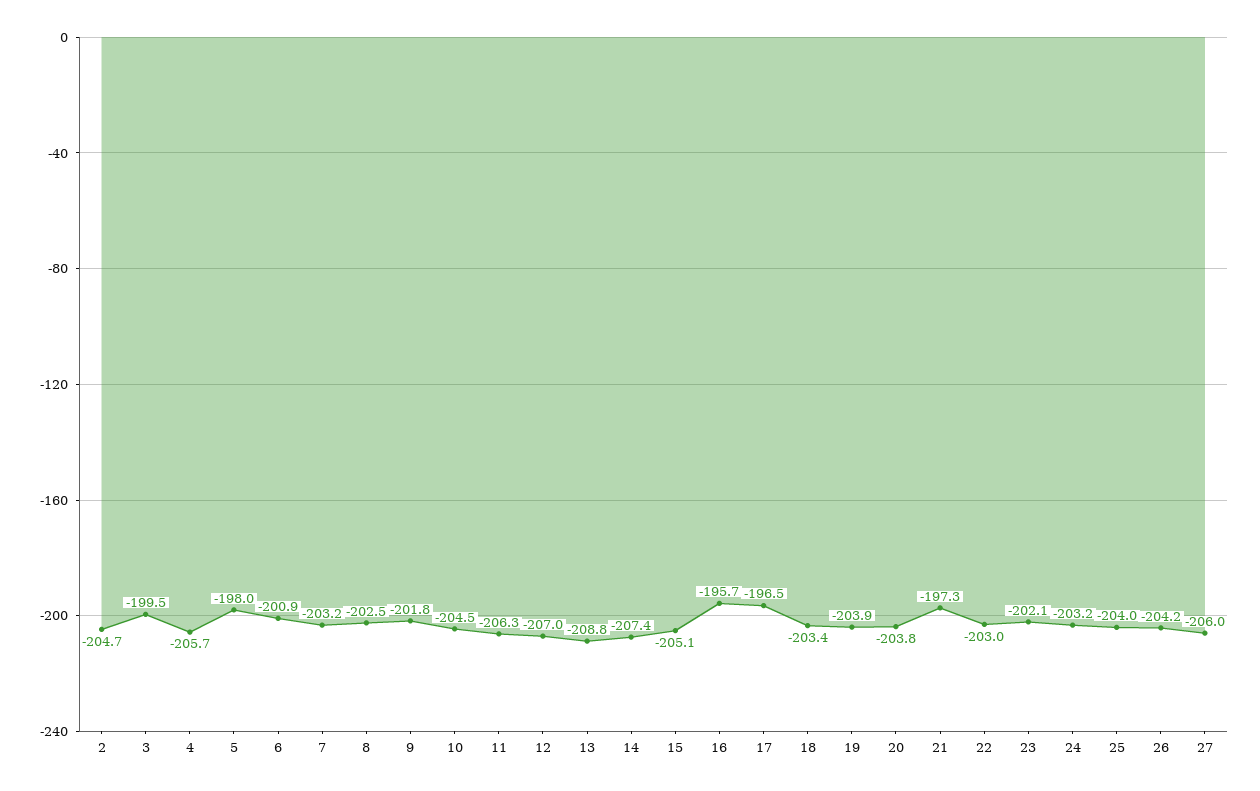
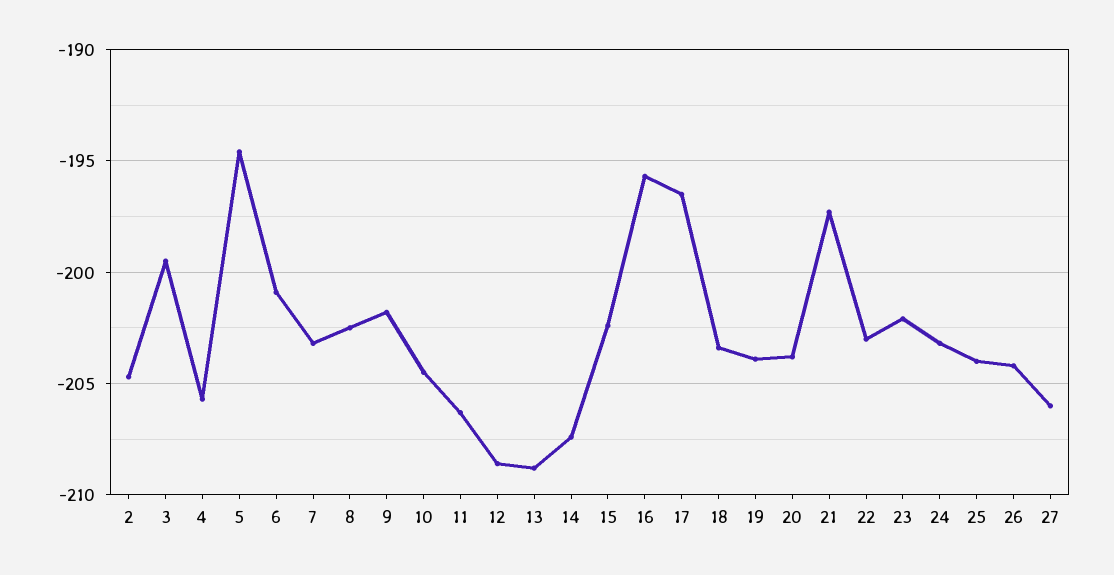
5: -198 -> -194.5
12: -207 -> -208.5
15: -205.1 -> -202.5

